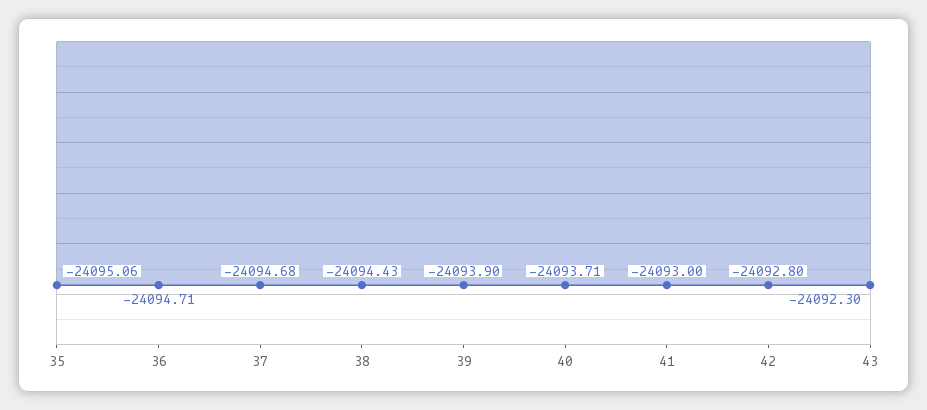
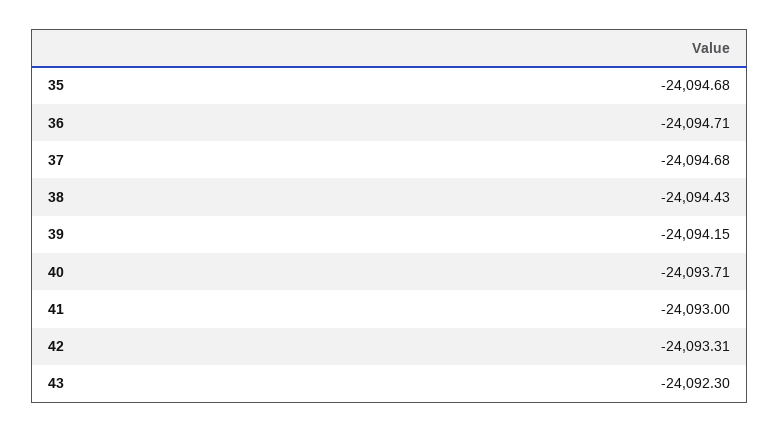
35: -24095.06 -> -24094.68
39: -24093.9 -> -24094.15
42: -24092.8 -> -24093.31

